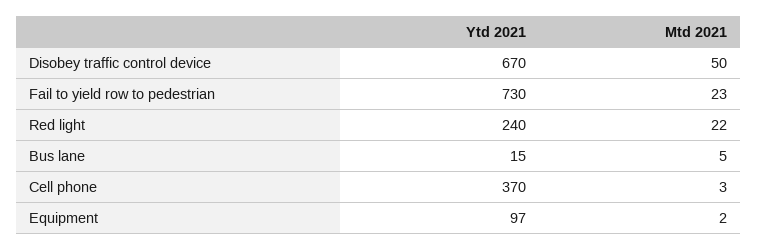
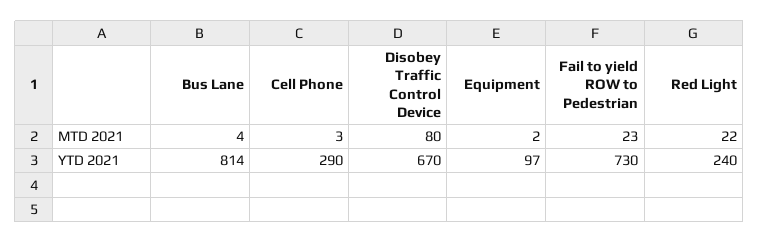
Mtd 2021, Disobey traffic control device: 50 -> 80
Ytd 2021, Bus lane: 15 -> 814
Mtd 2021, Bus lane: 5 -> 4
Ytd 2021, Cell phone: 370 -> 290

